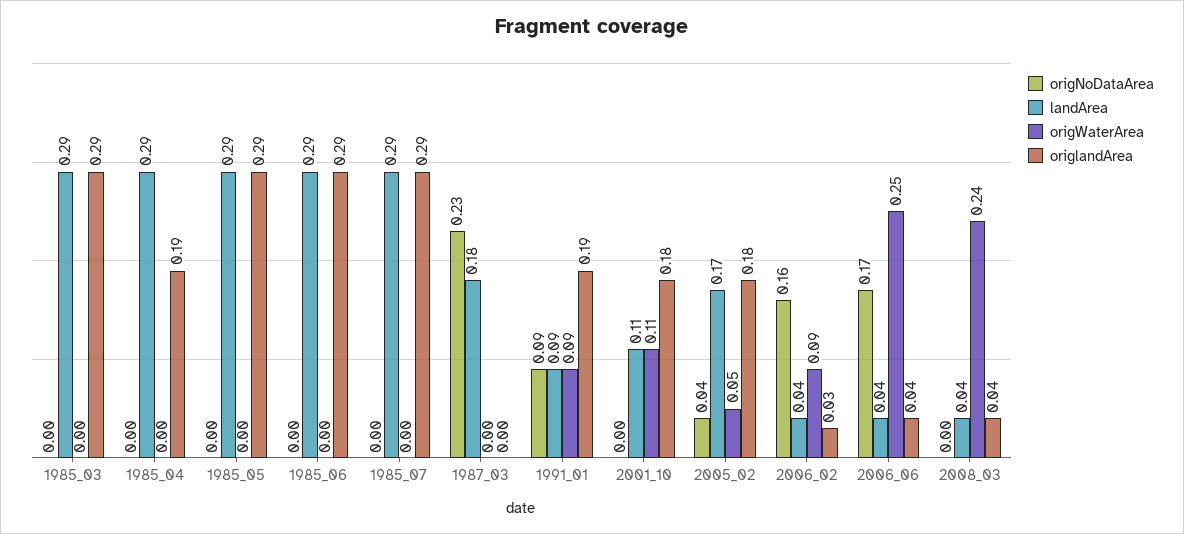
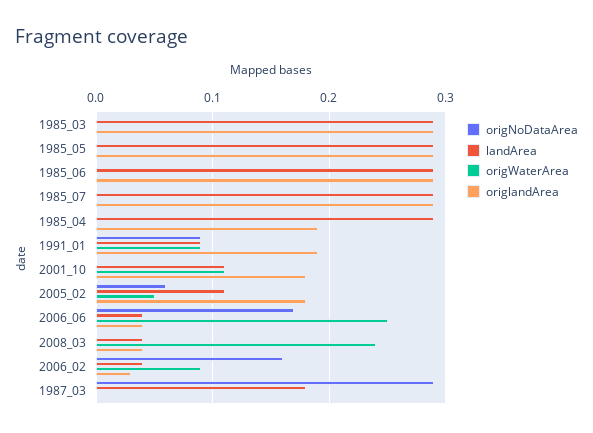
origNoDataArea, 1987_03: 0.23 -> 0.29
origNoDataArea, 2005_02: 0.04 -> 0.06
landArea, 2005_02: 0.17 -> 0.11

